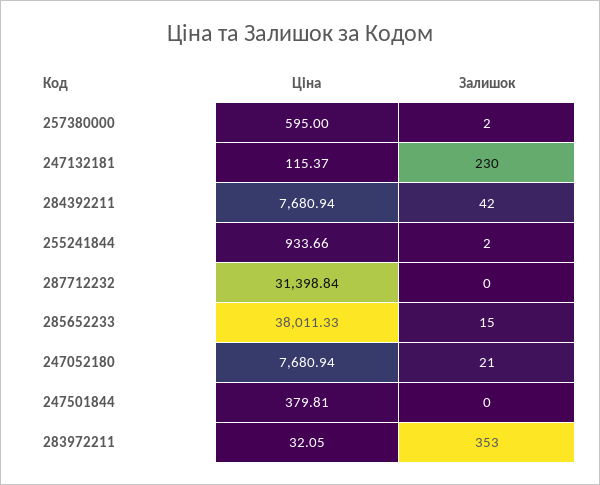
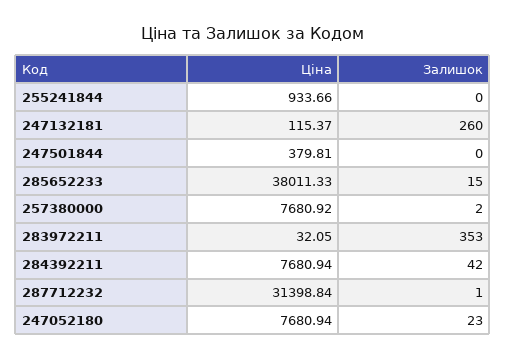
Ціна, 257380000: 595 -> 7680.92
Залишок, 247132181: 230 -> 260
Залишок, 255241844: 2 -> 0
Залишок, 287712232: 0 -> 1
Залишок, 247052180: 21 -> 23

